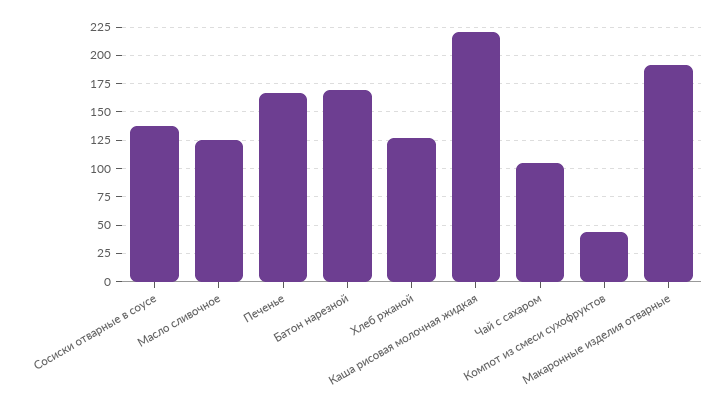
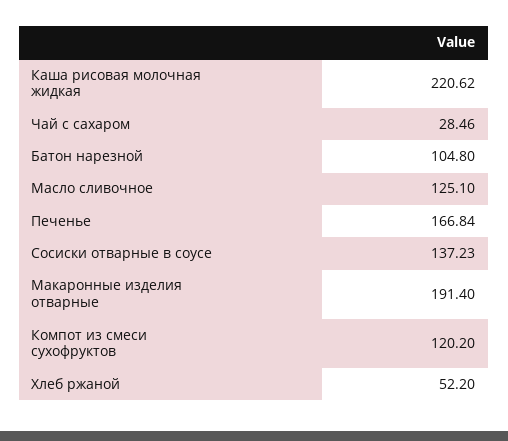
Батон нарезной: 175 -> 104.8
Хлеб ржаной: 125 -> 52.2
Чай с сахаром: 100 -> 28.46
Компот из смеси сухофруктов: 50 -> 120.2

